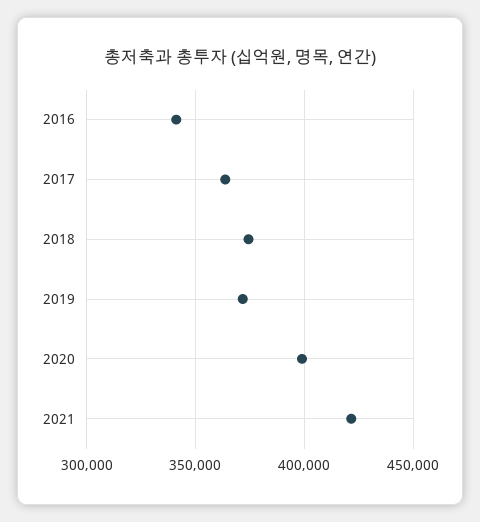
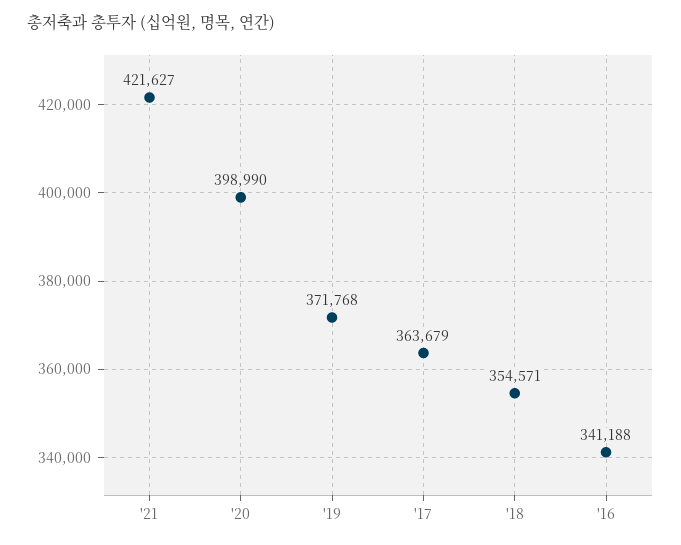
2018: 375000 -> 354571

